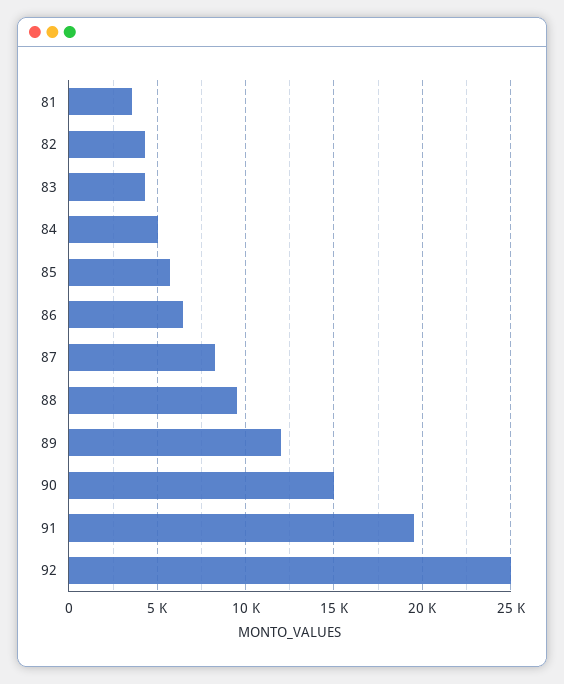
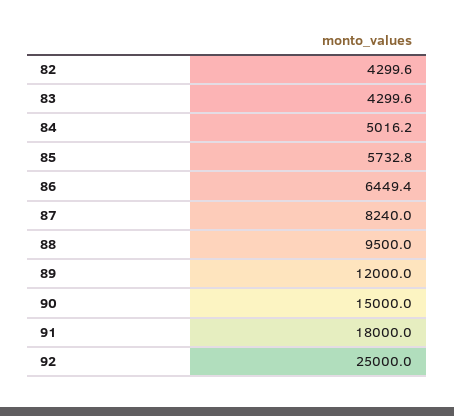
81: 3500 -> none
91: 19500 -> 18000

